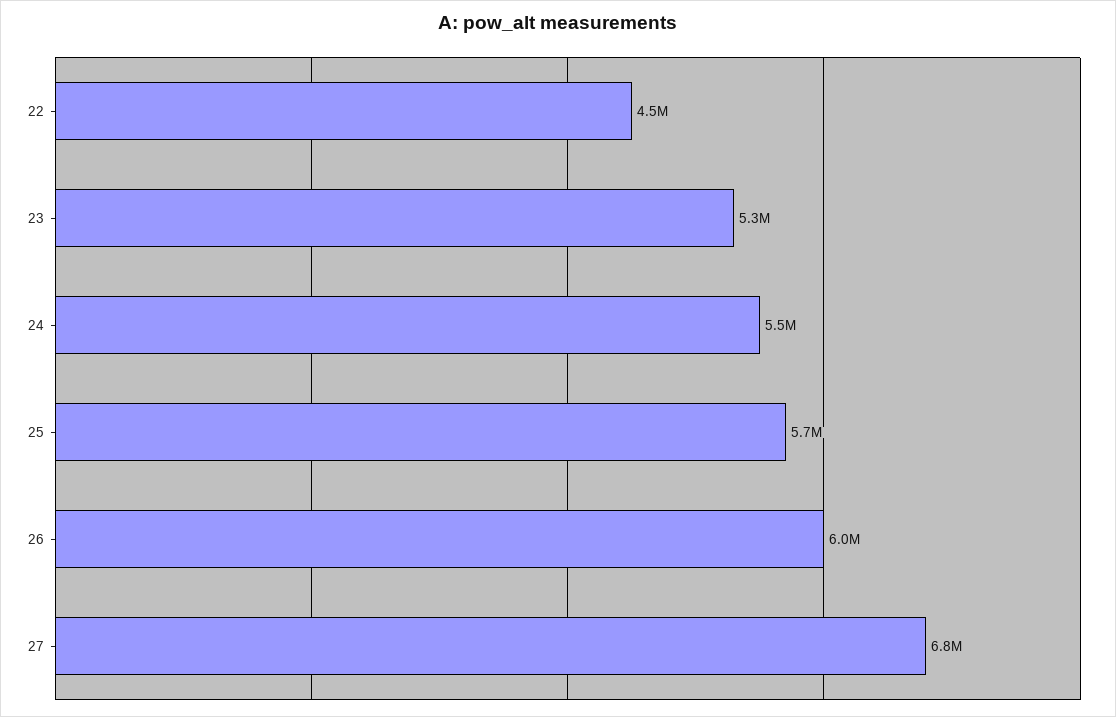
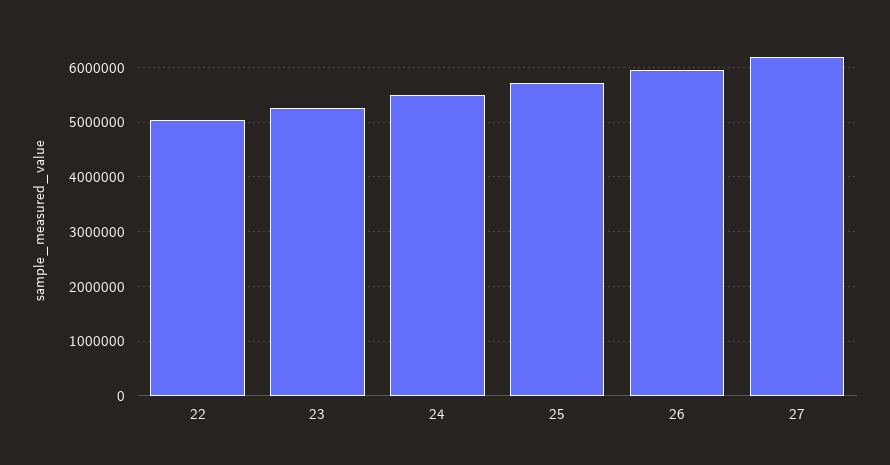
22: 4500000 -> 5000000
27: 6800000 -> 6200000

